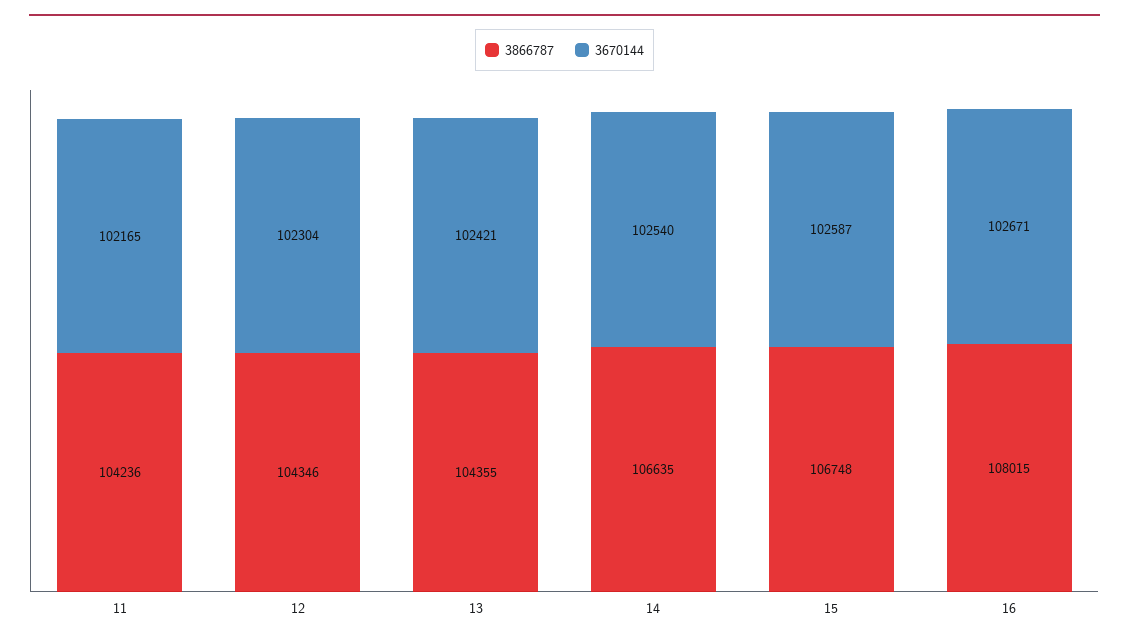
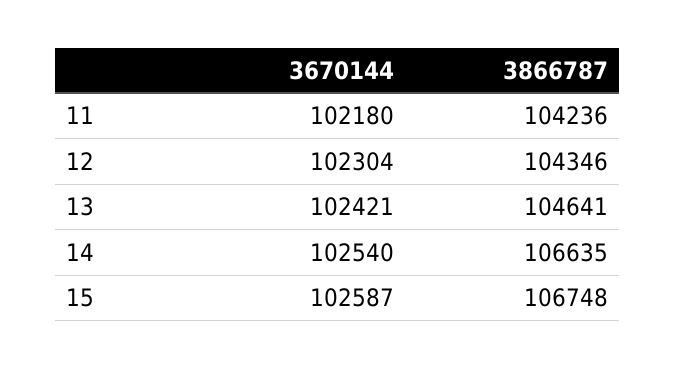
3670144, 11: 102165 -> 102180
3866787, 13: 104355 -> 104641
3866787, 16: 108015 -> none
3670144, 16: 102671 -> none

